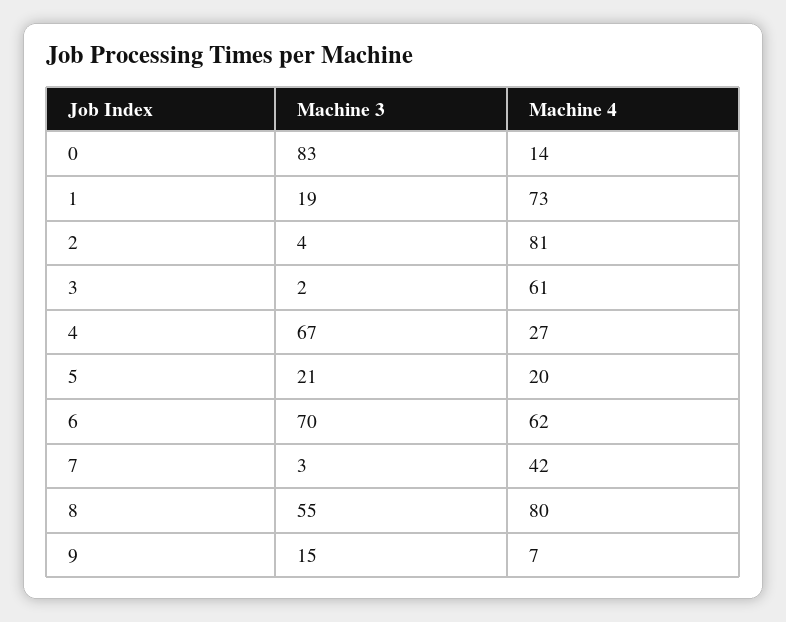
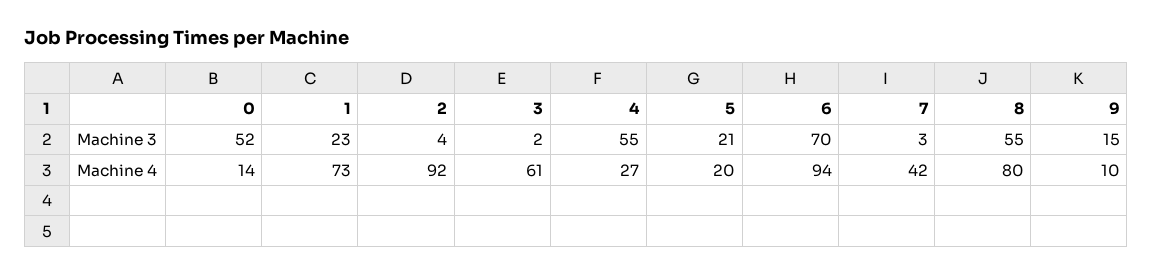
Machine 3, 0: 83 -> 52
Machine 3, 1: 19 -> 23
Machine 4, 2: 81 -> 92
Machine 3, 4: 67 -> 55
Machine 4, 6: 62 -> 94
Machine 4, 9: 7 -> 10

